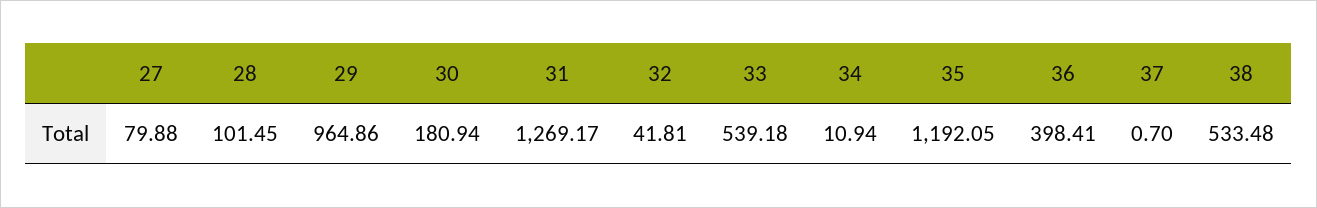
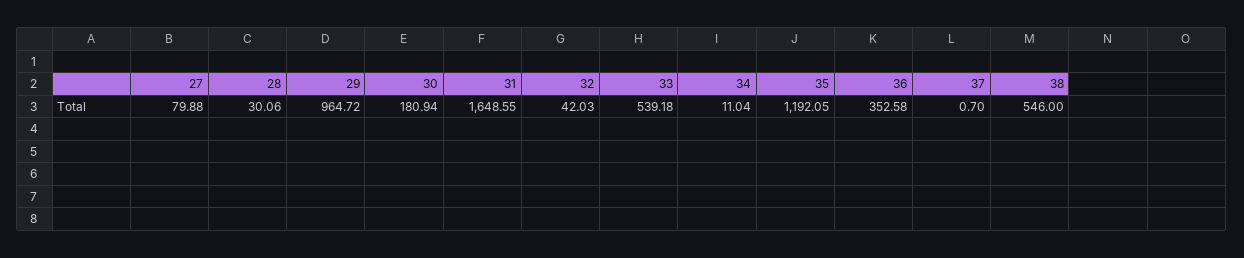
28: 101.45 -> 30.06
29: 964.86 -> 964.72
31: 1269.17 -> 1648.55
32: 41.81 -> 42.03
34: 10.94 -> 11.04
36: 398.41 -> 352.58
38: 533.48 -> 546

